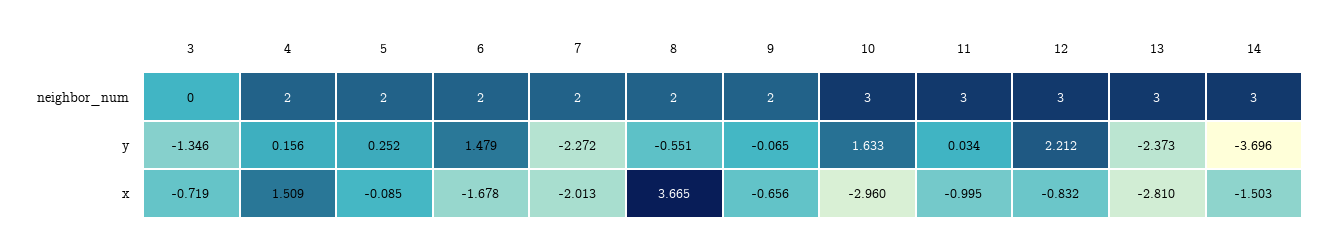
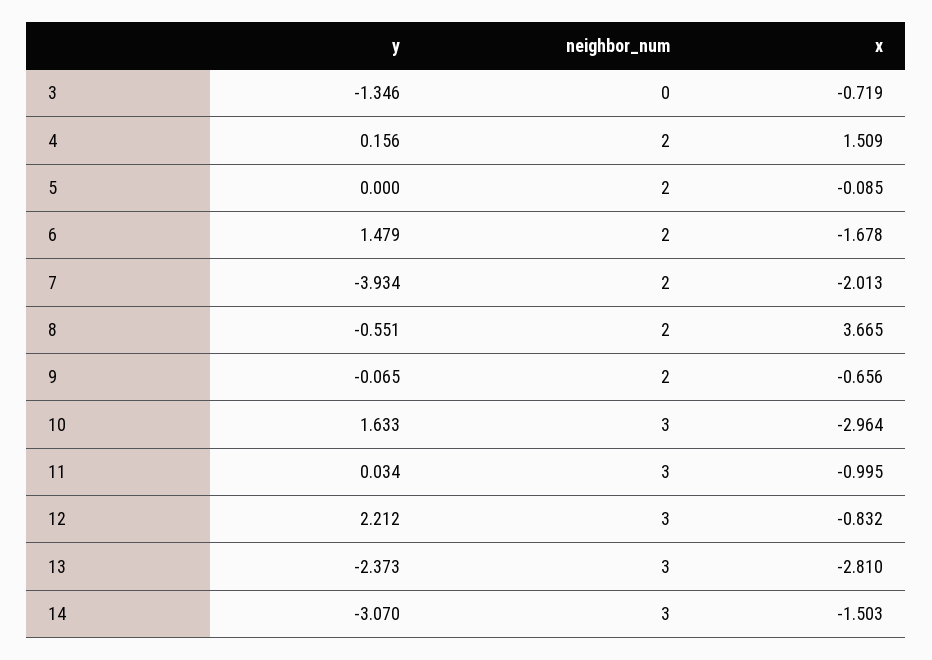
5, y: 0.252 -> 0
7, y: -2.272 -> -3.934
14, y: -3.696 -> -3.07
10, x: -2.96 -> -2.964

